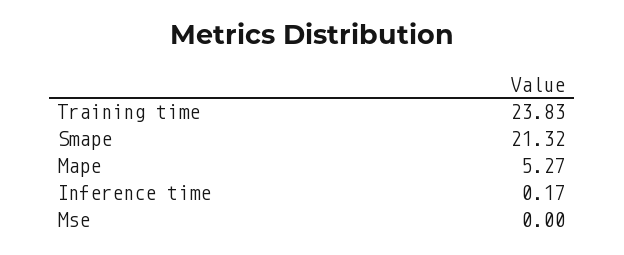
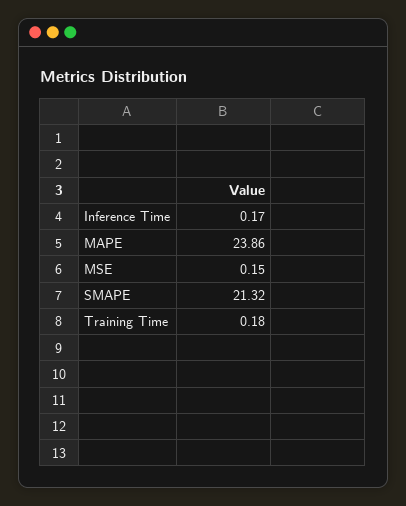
Training time: 23.83 -> 0.18
Mape: 5.27 -> 23.86
Mse: 0 -> 0.15

